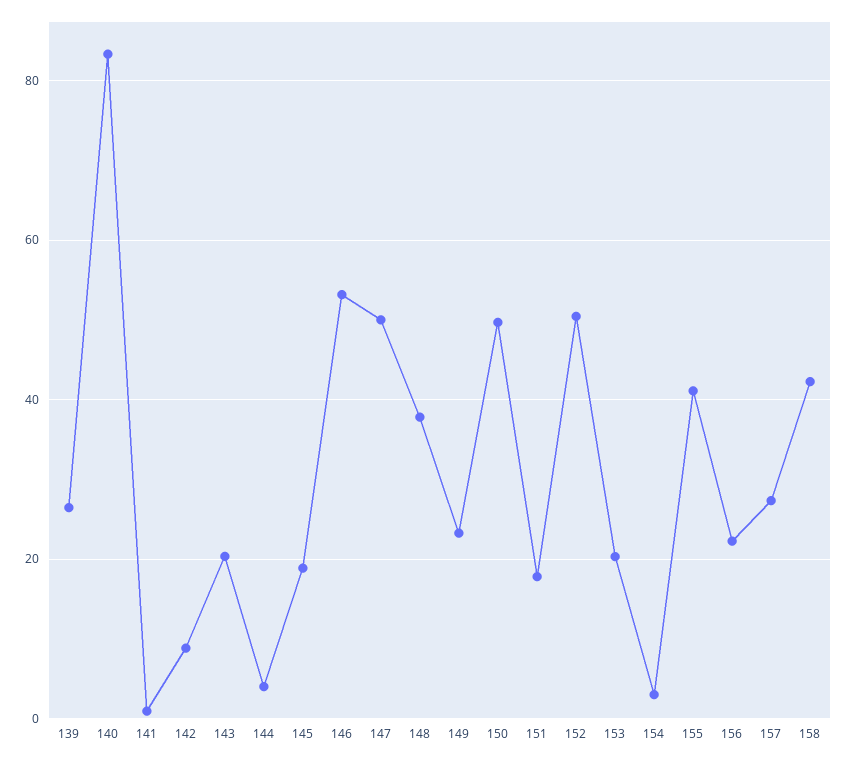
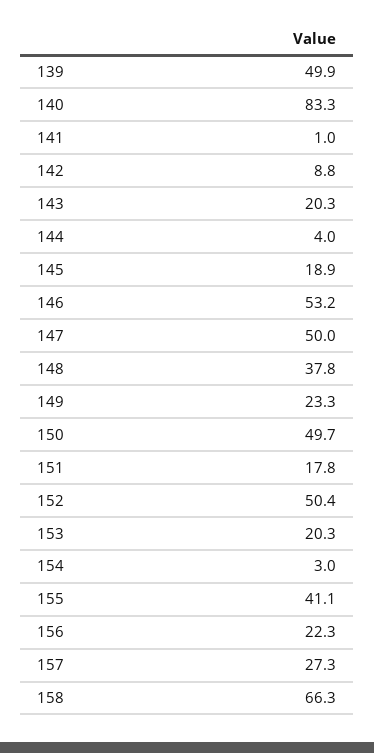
139: 26 -> 49.9
158: 42 -> 66.3

